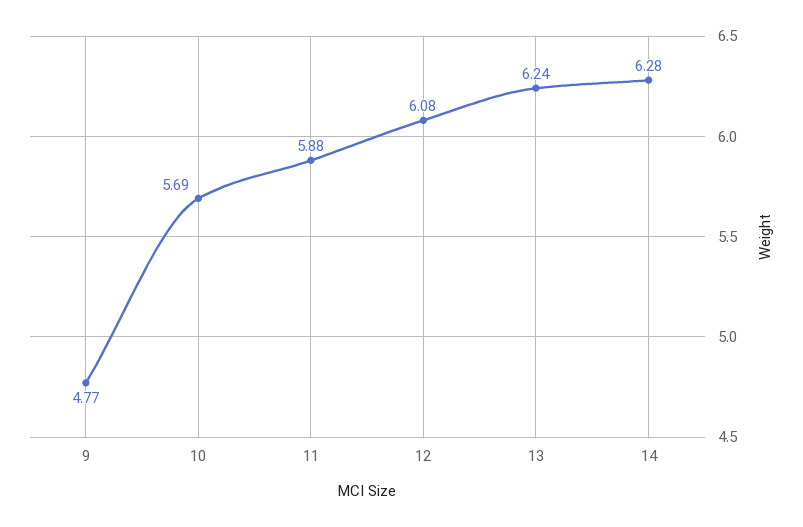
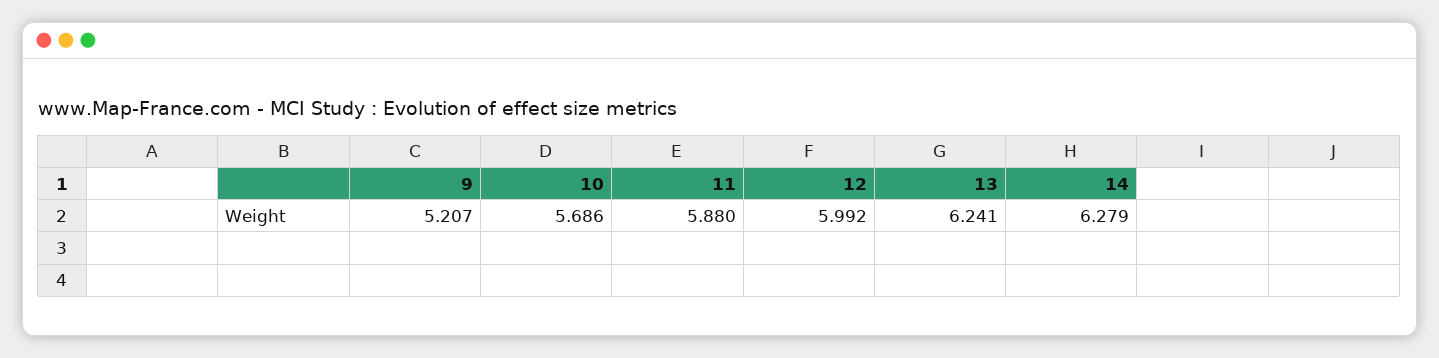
9: 4.77 -> 5.207
12: 6.08 -> 5.992

